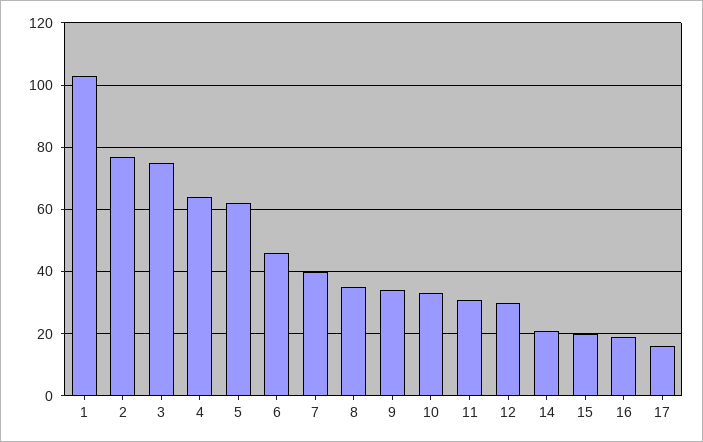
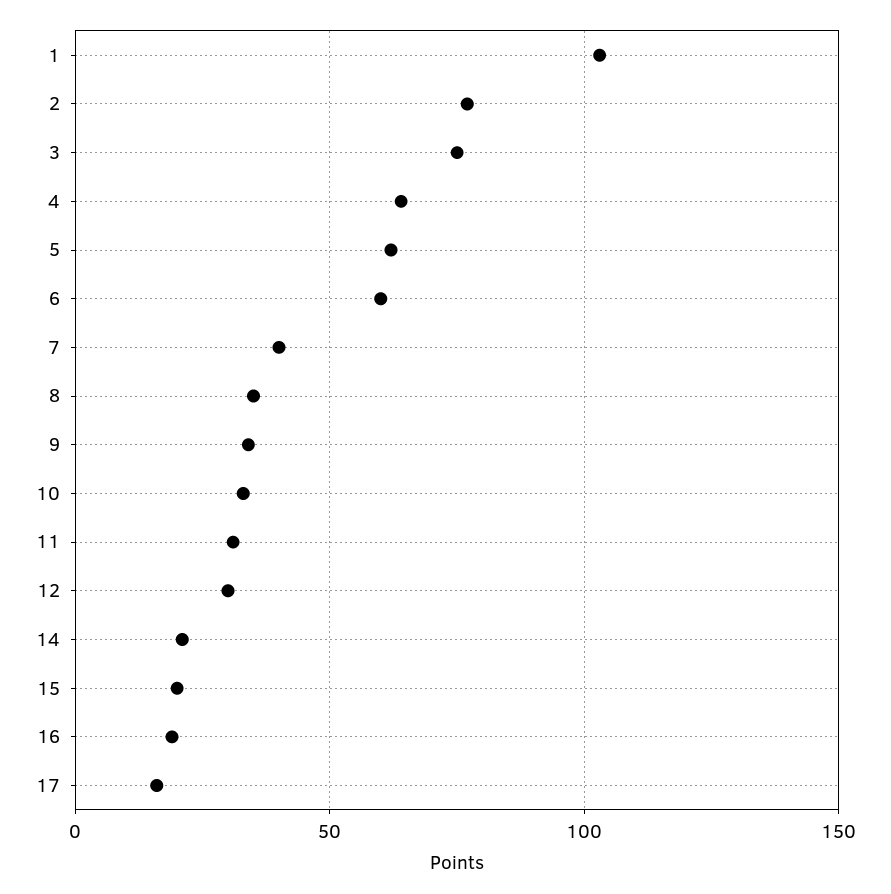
6: 45 -> 60

